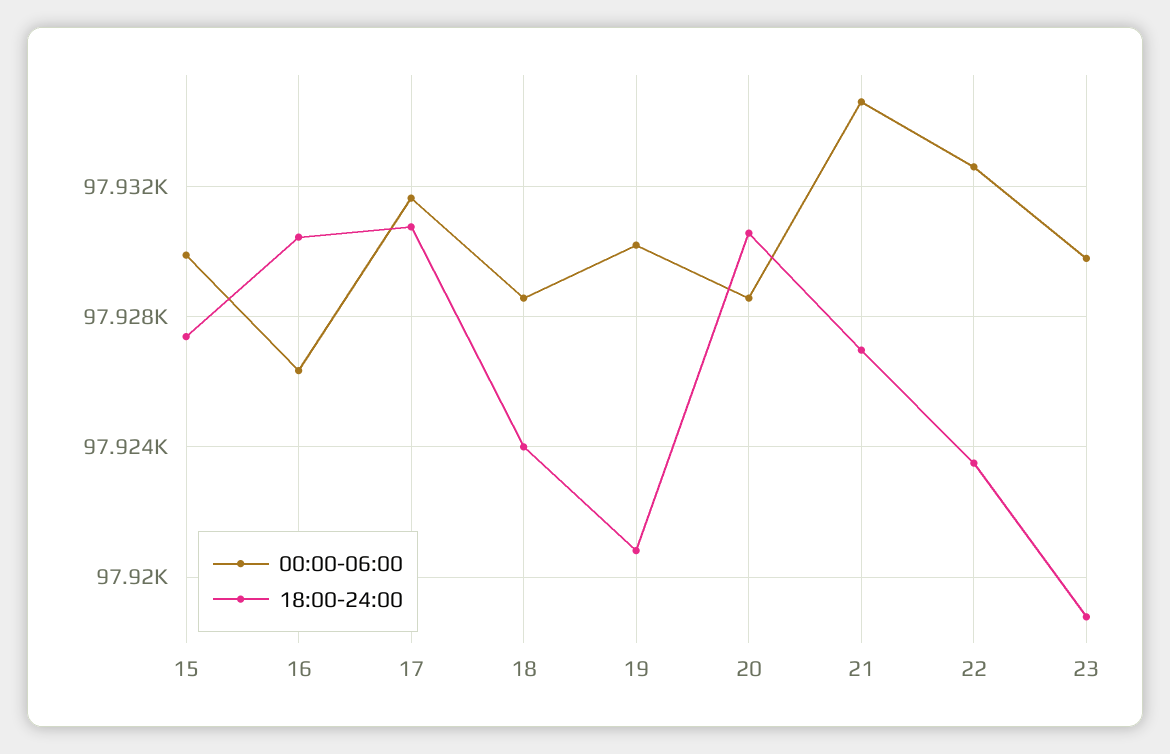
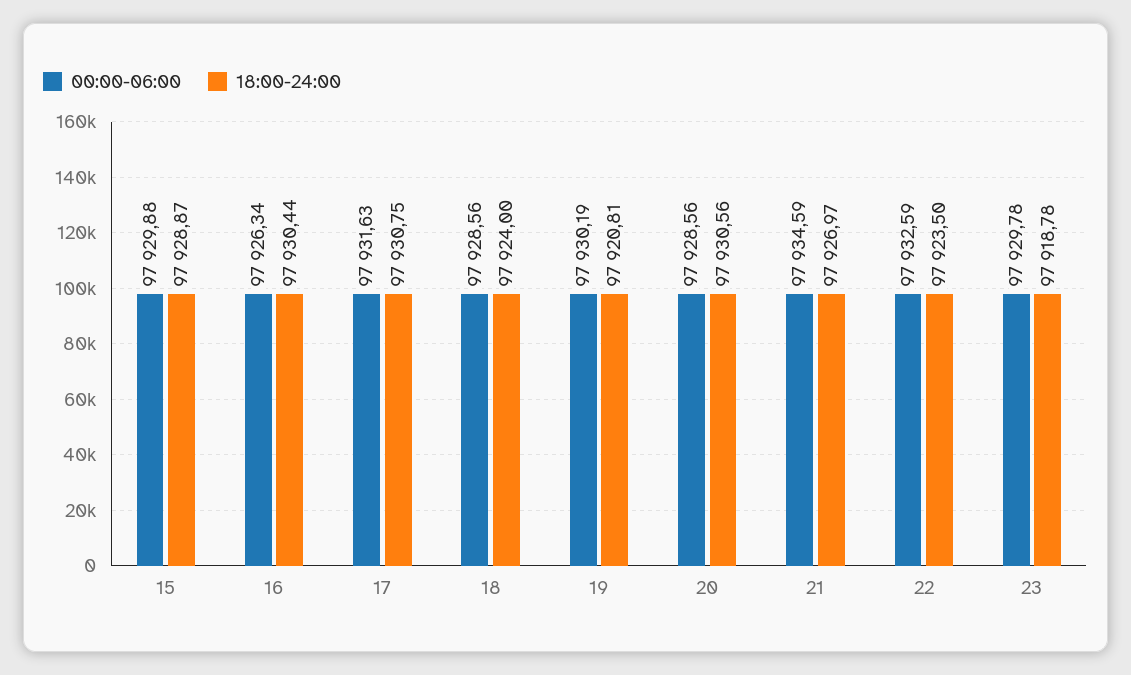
18:00-24:00, 15: 97927.5 -> 97928.87

